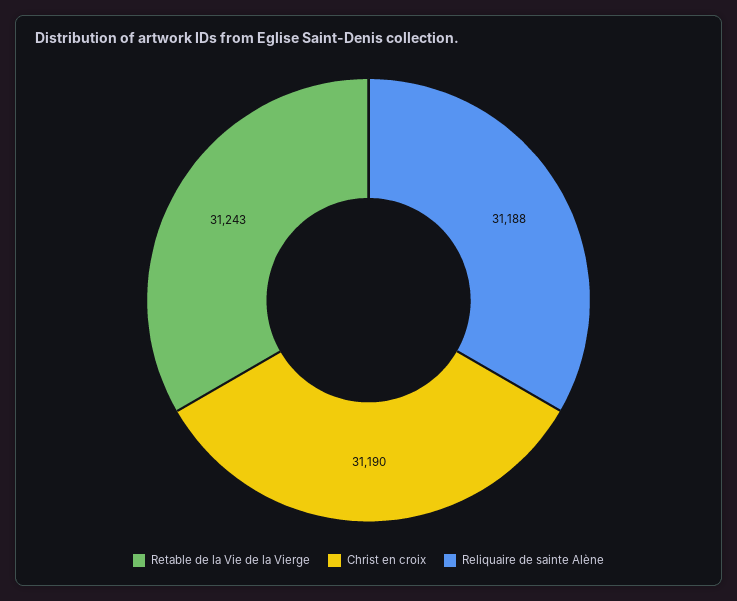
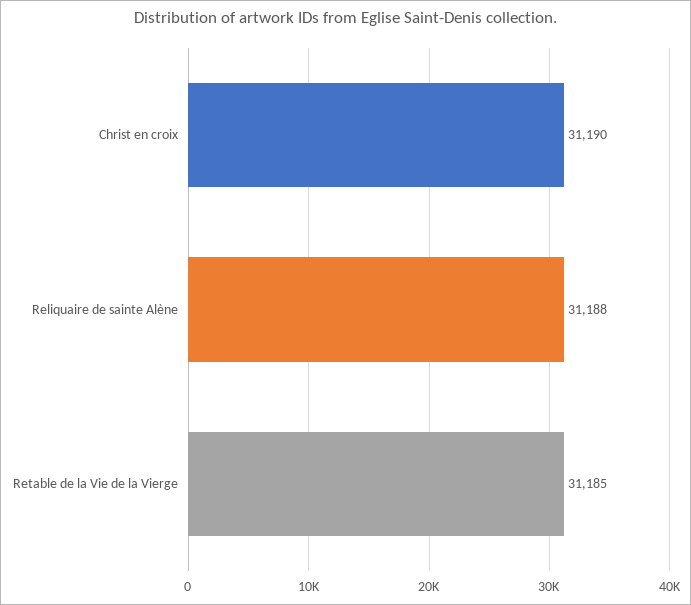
Retable de la Vie de la Vierge: 31243 -> 31185

